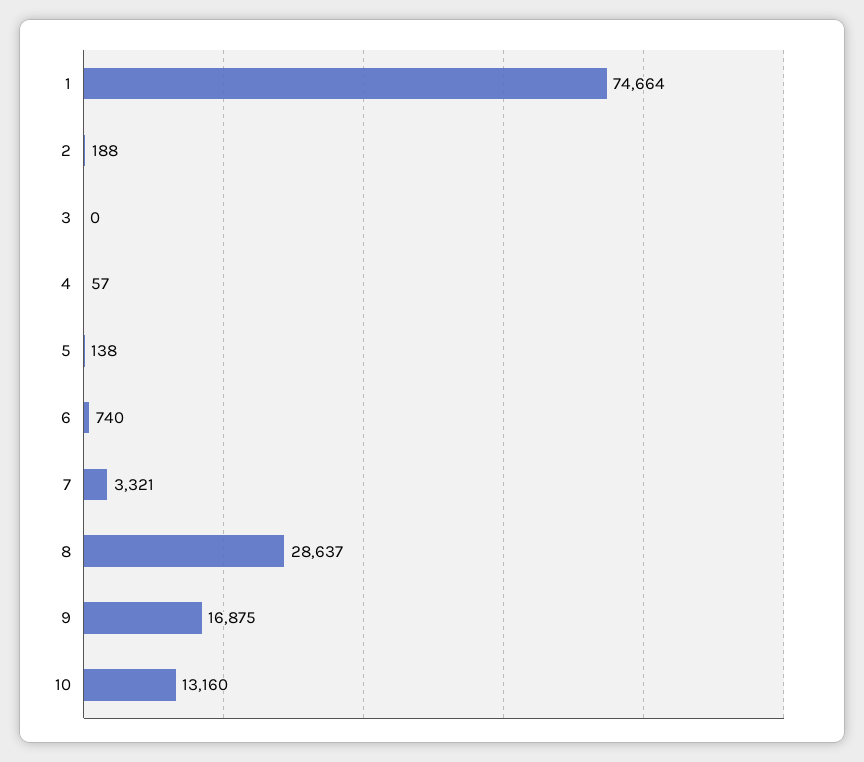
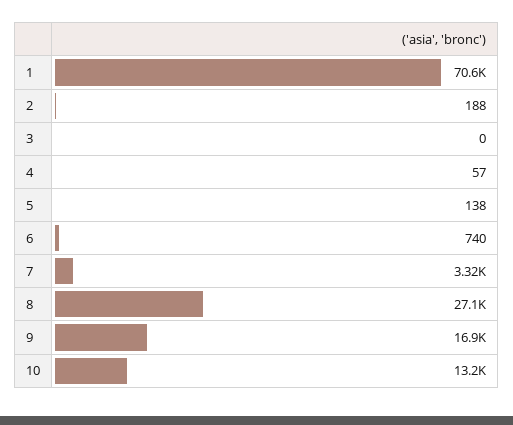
1: 74664 -> 70600
8: 28637 -> 27100

